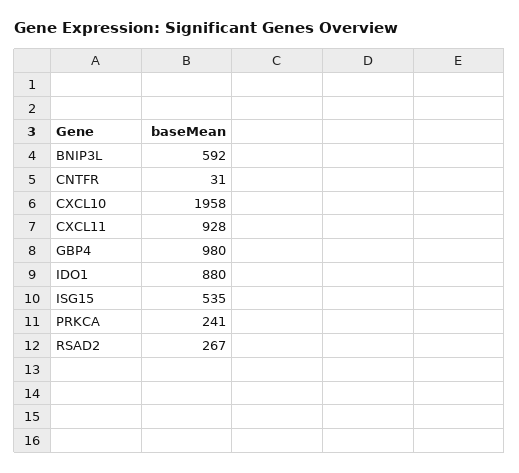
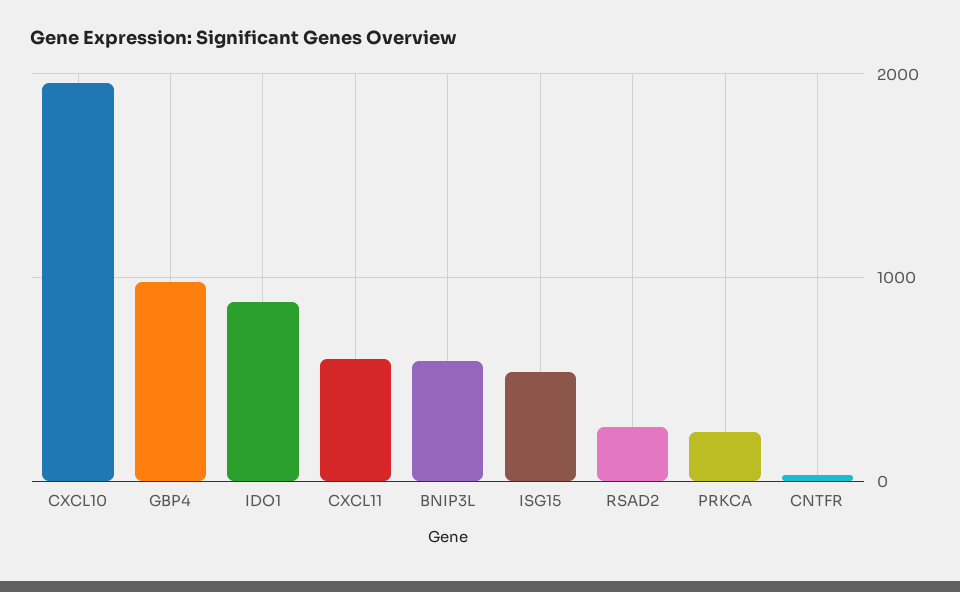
CXCL11: 928 -> 600

